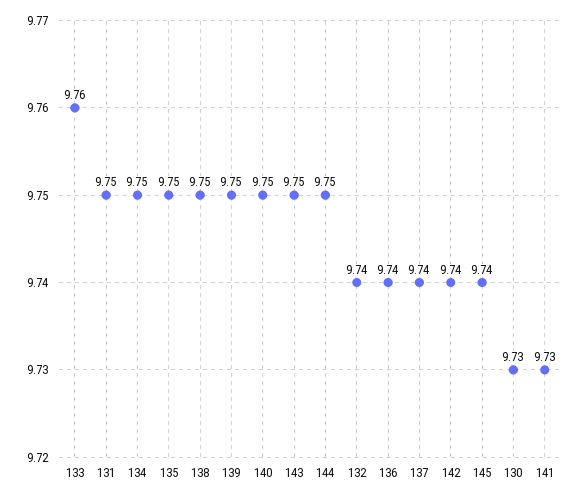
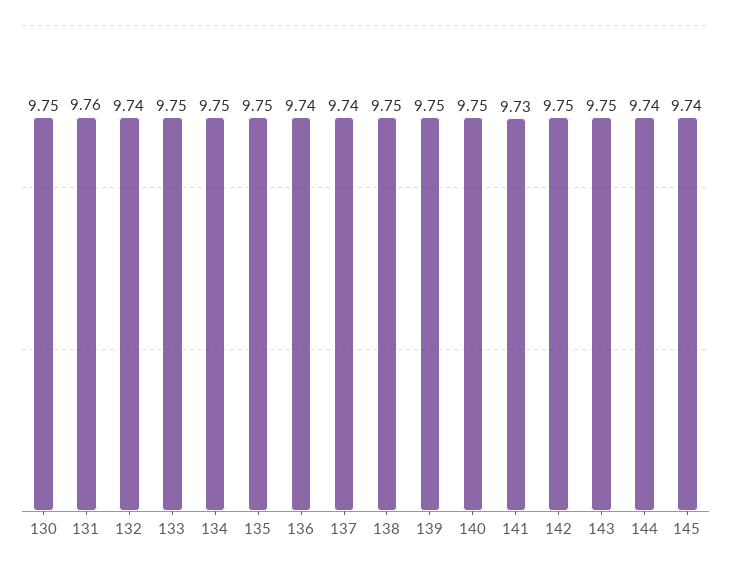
133: 9.76 -> 9.75
131: 9.75 -> 9.76
144: 9.75 -> 9.74
142: 9.74 -> 9.75
130: 9.73 -> 9.75

